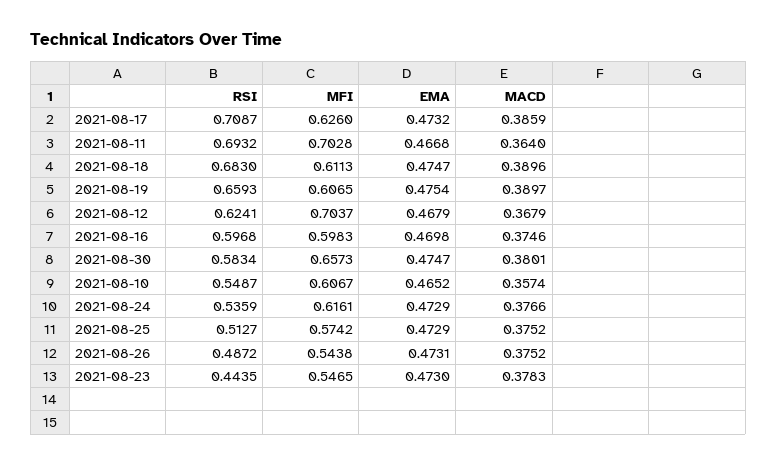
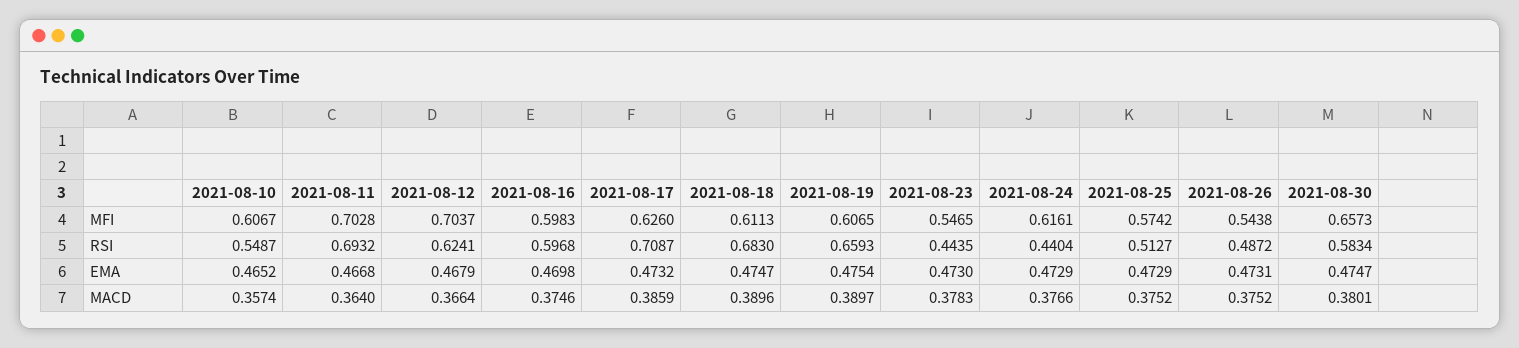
MACD, 2021-08-12: 0.3679 -> 0.3664
RSI, 2021-08-24: 0.5359 -> 0.4404

